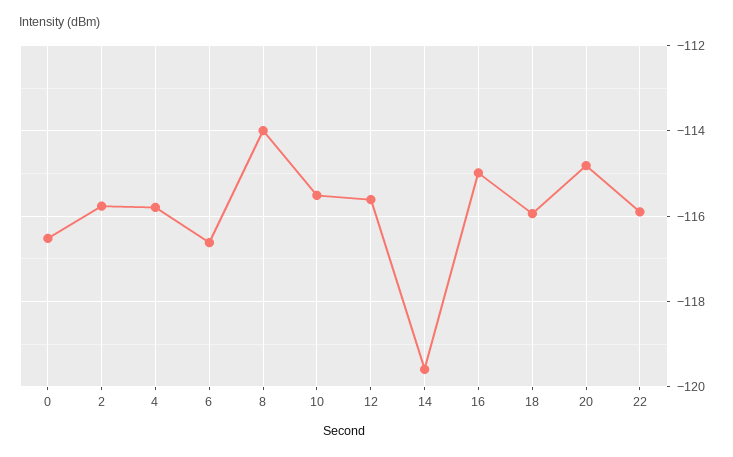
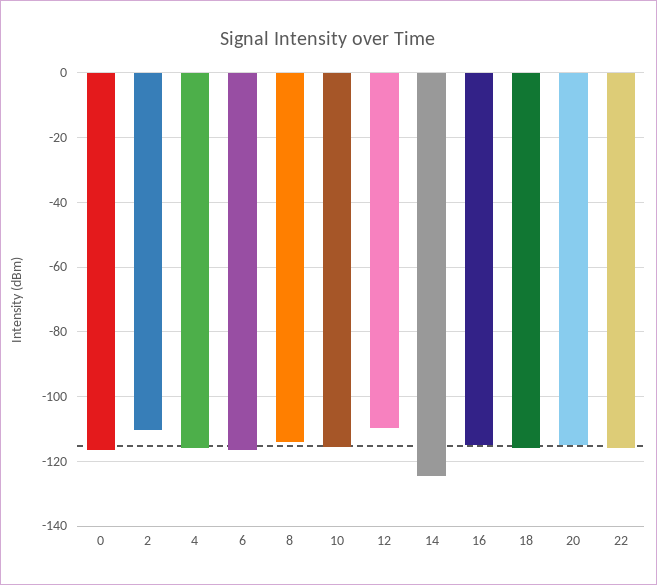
2: -115.8 -> -110
12: -115.6 -> -110
14: -119.6 -> -124

